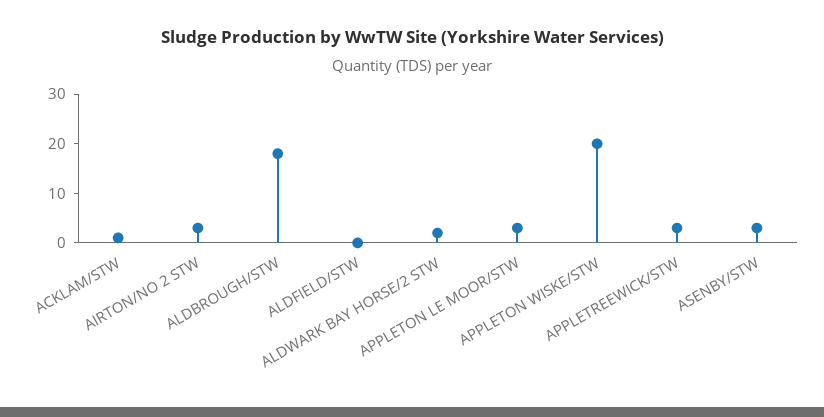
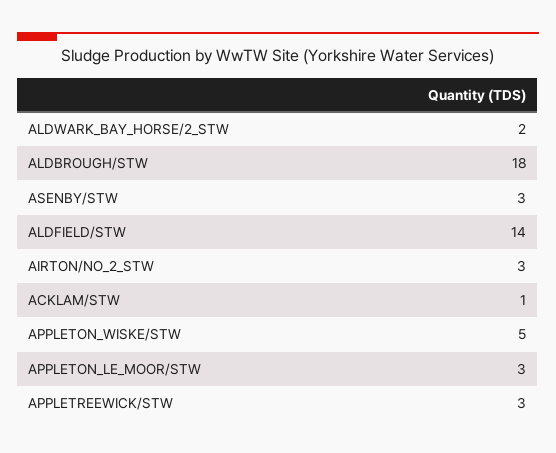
ALDFIELD/STW: 0 -> 14
APPLETON WISKE/STW: 20 -> 5

